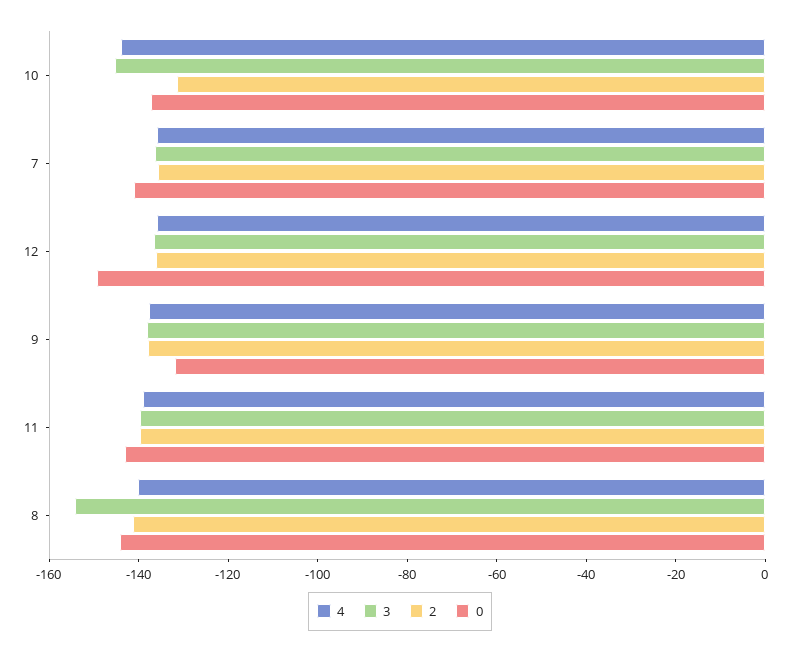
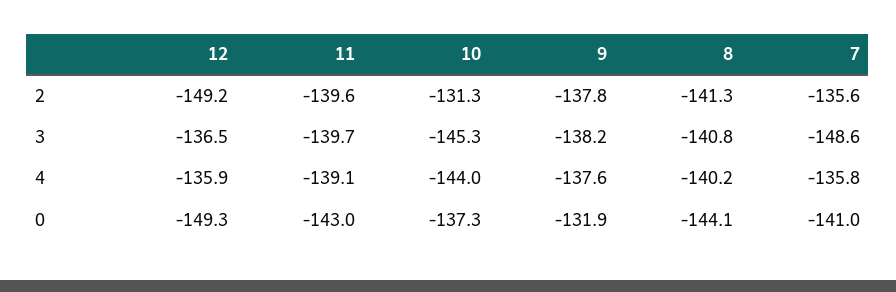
3, 7: -135 -> -148.6
2, 12: -135 -> -149.2
3, 8: -155 -> -140.8

